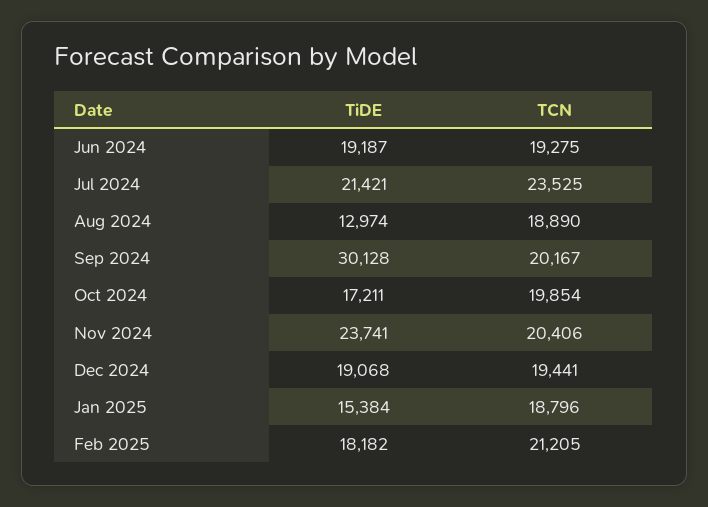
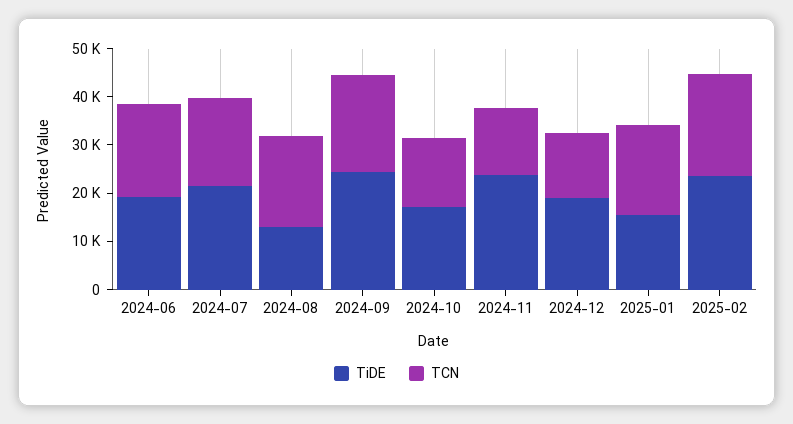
TCN, Jul 2024: 23525 -> 18000
TiDE, Sep 2024: 30128 -> 24000
TCN, Oct 2024: 19854 -> 14000
TCN, Nov 2024: 20406 -> 14000
TCN, Dec 2024: 19441 -> 14000
TiDE, Feb 2025: 18182 -> 24000

